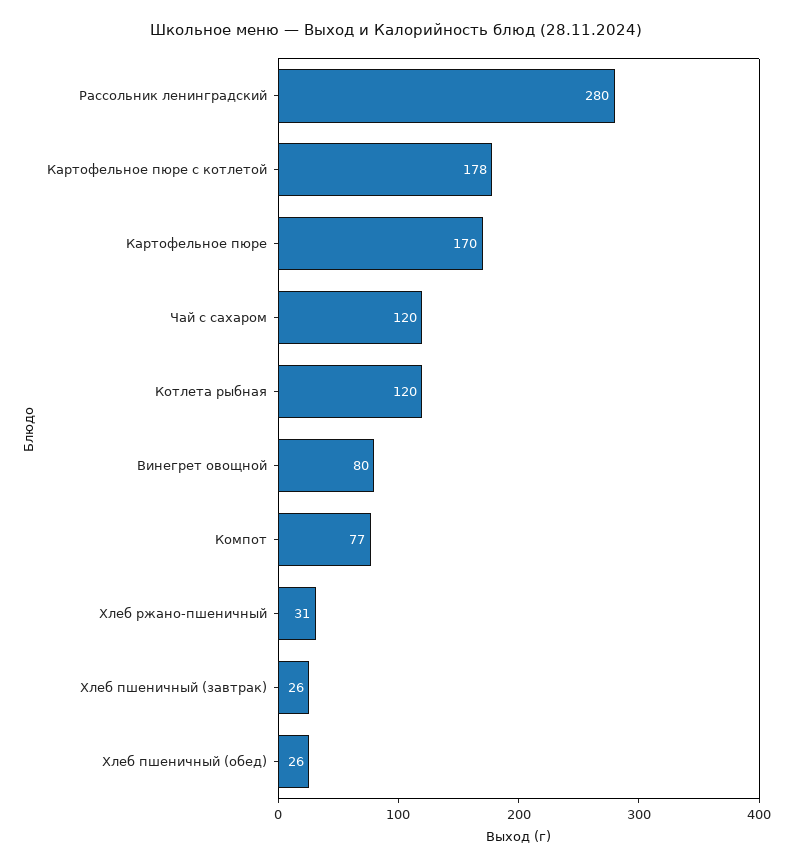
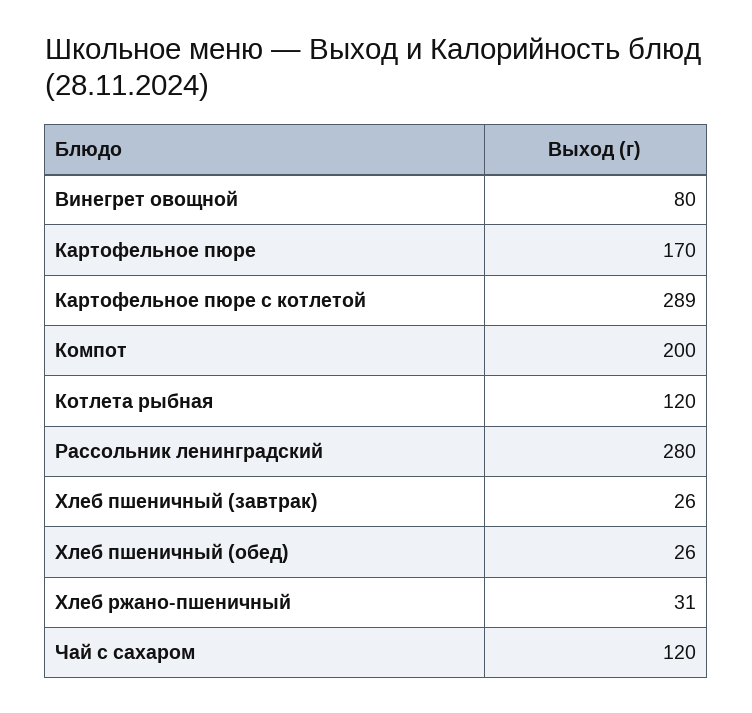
Картофельное пюре с котлетой: 178 -> 289
Компот: 77 -> 200

